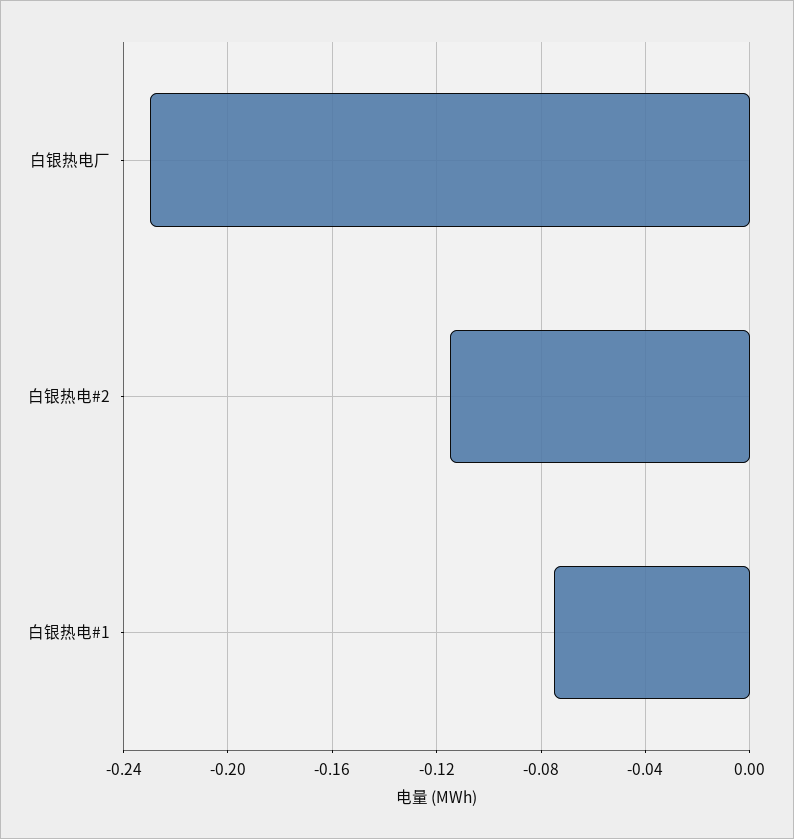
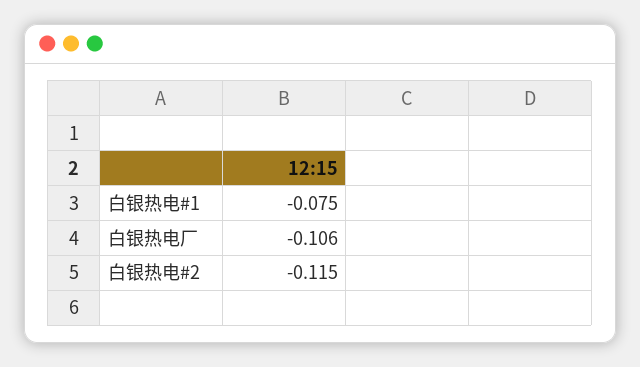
白银热电厂: -0.23 -> -0.106

